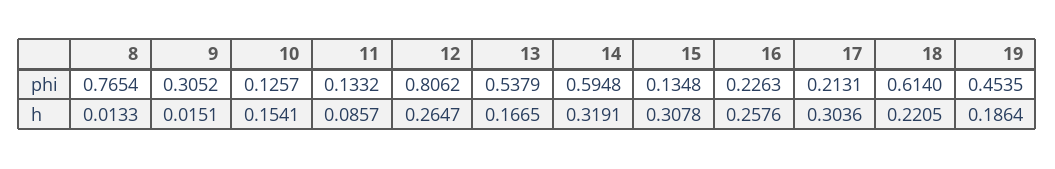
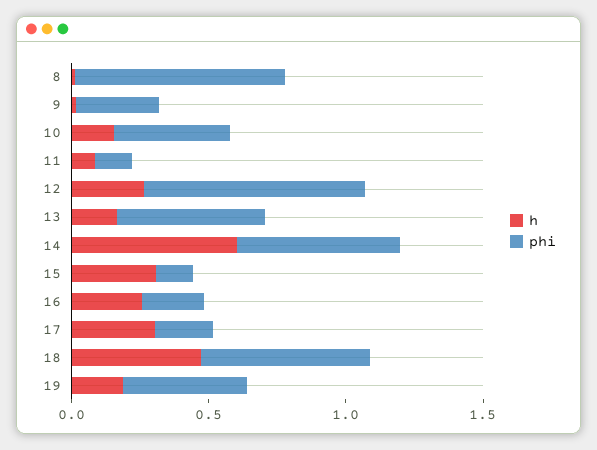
phi, 10: 0.1257 -> 0.4
h, 14: 0.3191 -> 0.6
h, 18: 0.2205 -> 0.5

